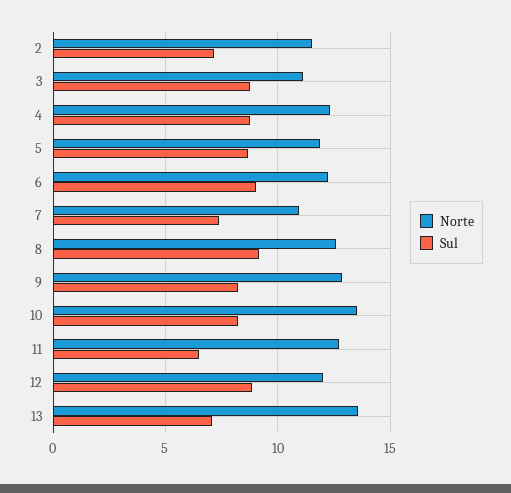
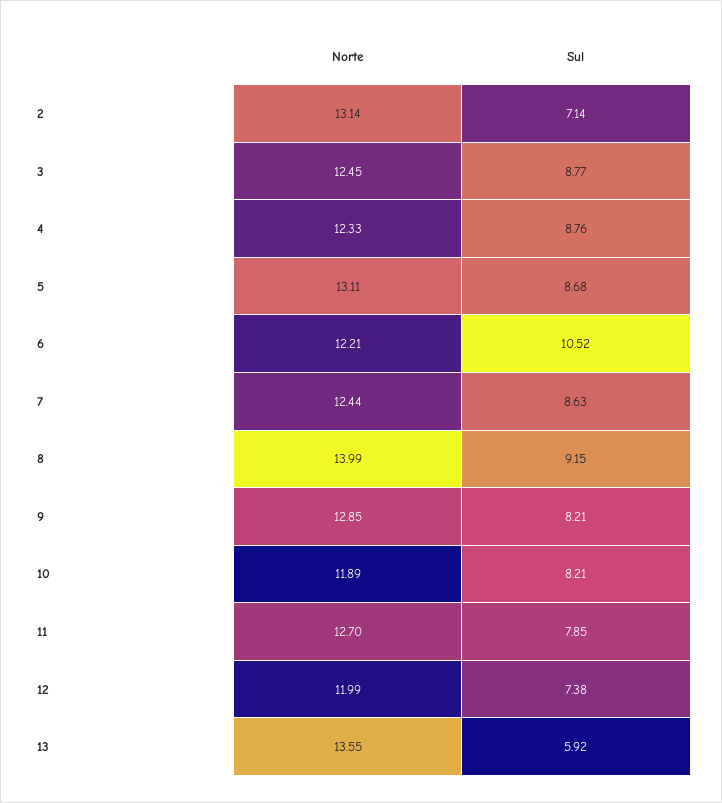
Norte, 2: 11.5 -> 13.14
Norte, 3: 11 -> 12.45
Norte, 5: 12 -> 13.11
Sul, 6: 9 -> 10.52
Norte, 7: 11 -> 12.44
Sul, 7: 7.5 -> 8.63
Norte, 8: 12.5 -> 13.99
Norte, 10: 13.5 -> 11.89
Sul, 11: 6.5 -> 7.85
Sul, 12: 9 -> 7.38
Sul, 13: 7 -> 5.92

